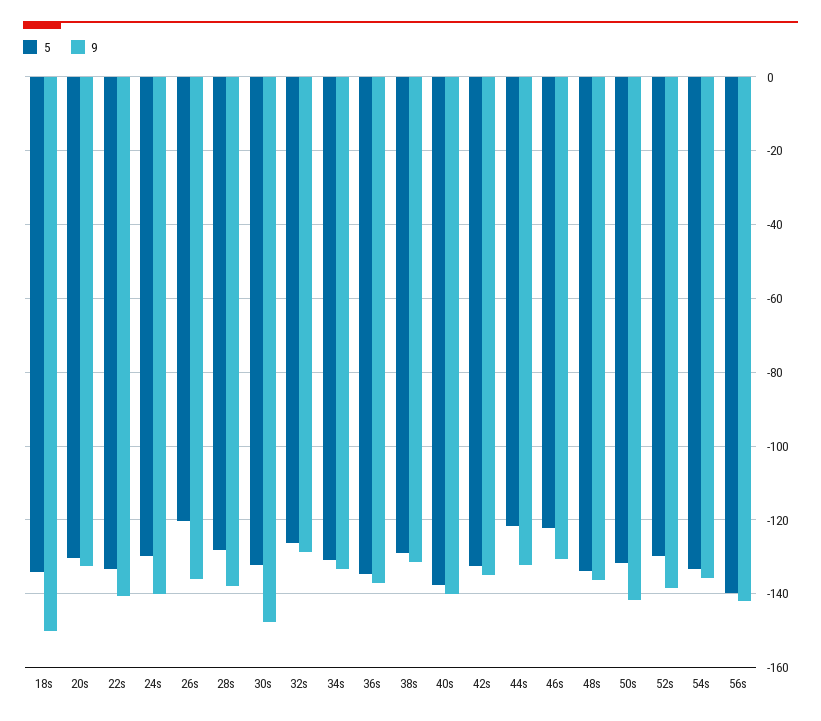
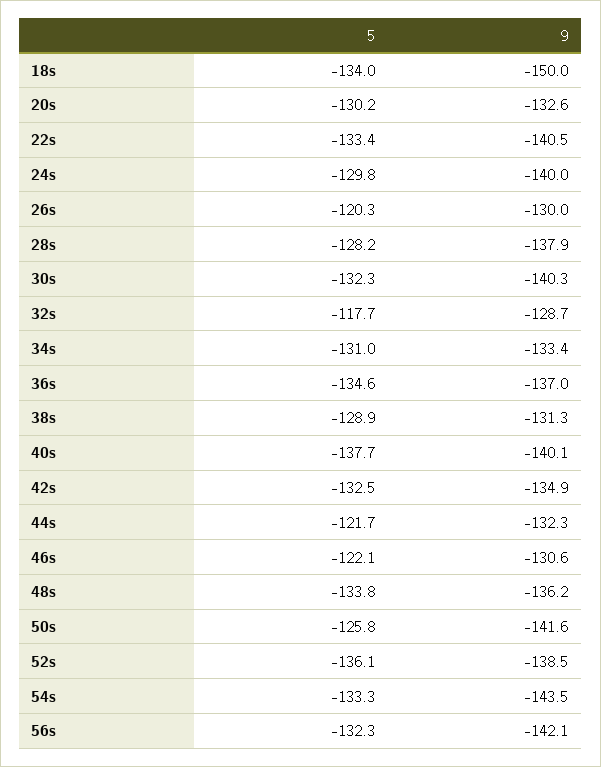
9, 26s: -136 -> -130
9, 30s: -148 -> -140.3
5, 32s: -126 -> -117.7
5, 50s: -132 -> -125.8
5, 52s: -130 -> -136.1
9, 54s: -136 -> -143.5
5, 56s: -140 -> -132.3

